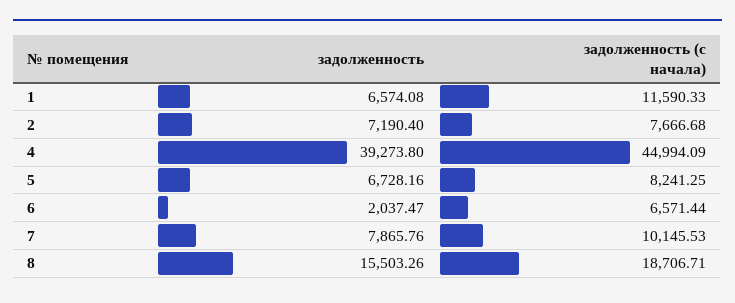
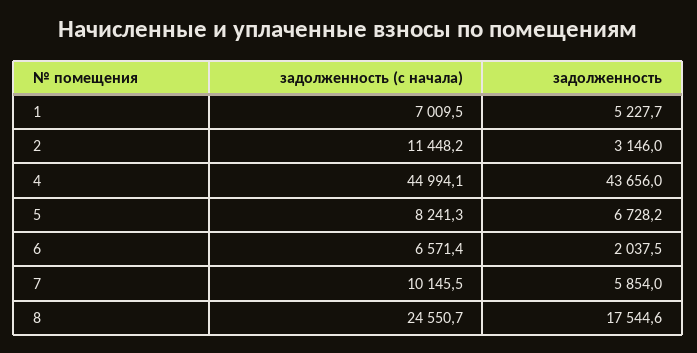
задолженность, 1: 6574.08 -> 5227.7
задолженность (с начала), 1: 11590.33 -> 7009.5
задолженность, 2: 7190.4 -> 3146
задолженность (с начала), 2: 7666.68 -> 11448.2
задолженность, 4: 39273.8 -> 43656
задолженность, 7: 7865.76 -> 5854
задолженность, 8: 15503.26 -> 17544.6
задолженность (с начала), 8: 18706.71 -> 24550.7

